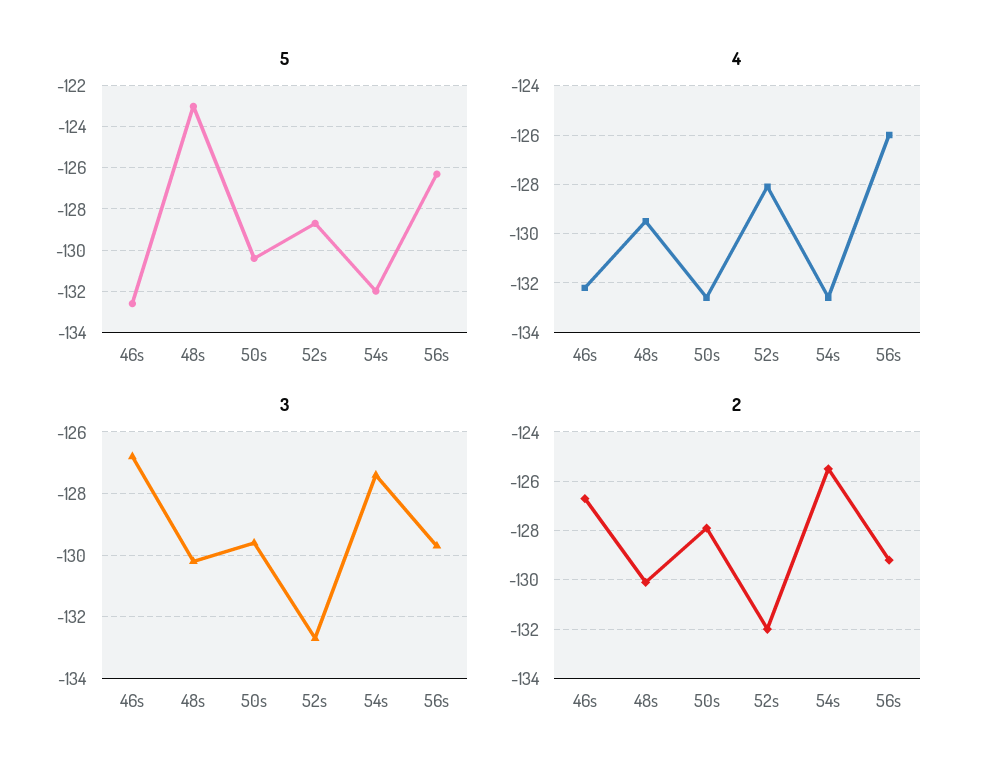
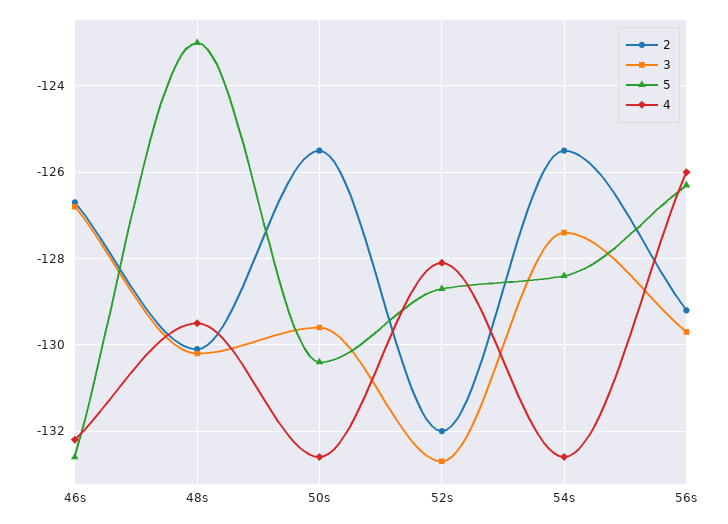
5, 54s: -132 -> -128.5
2, 50s: -128 -> -125.5

